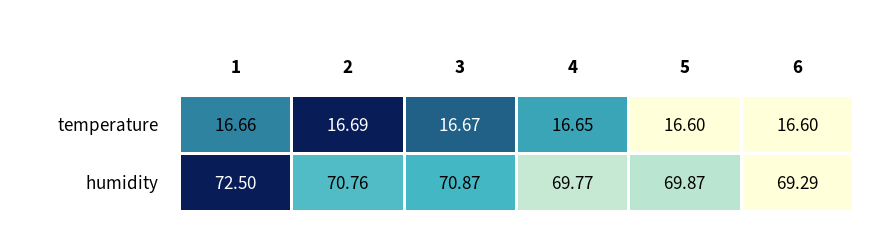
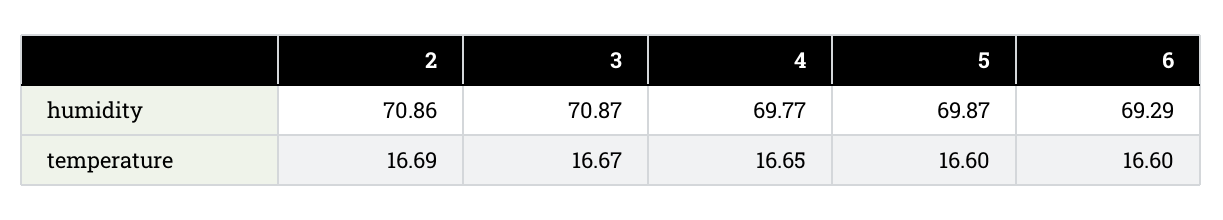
1, temperature: 16.66 -> none
1, humidity: 72.5 -> none
2, humidity: 70.76 -> 70.86

